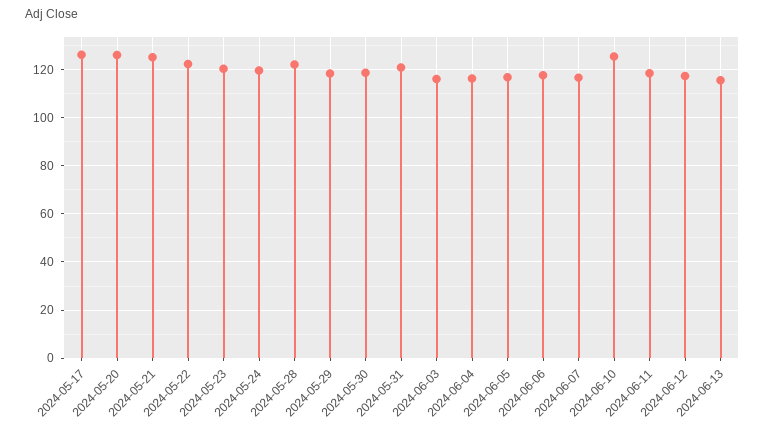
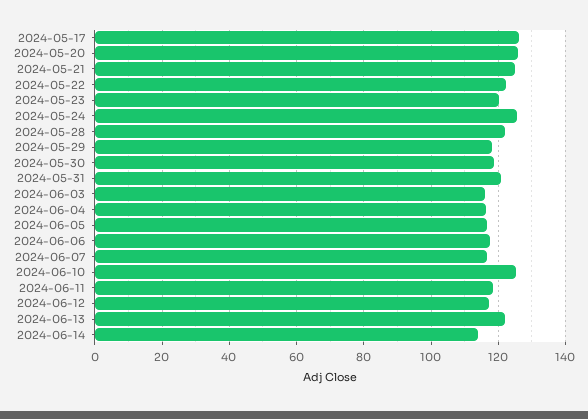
2024-05-24: 120 -> 126
2024-06-13: 115 -> 122
2024-06-14: none -> 114

